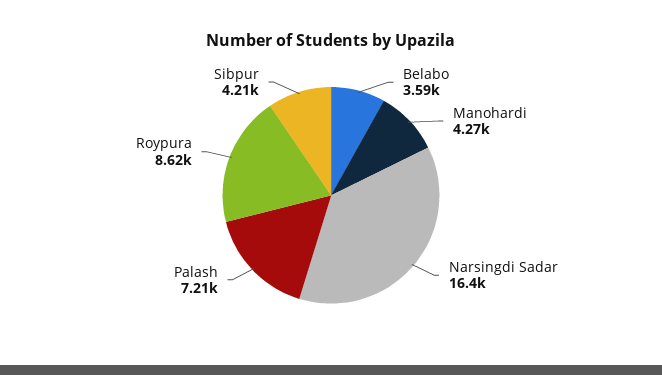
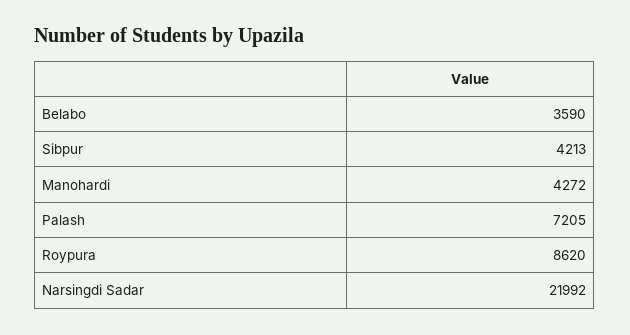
Narsingdi Sadar: 16400 -> 21992

